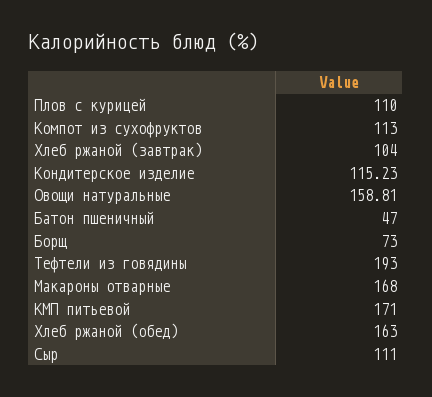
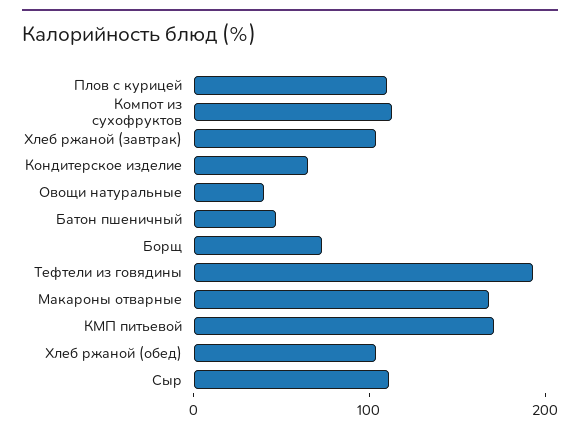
Кондитерское изделие: 115.23 -> 60
Овощи натуральные: 158.81 -> 40
Хлеб ржаной (обед): 163 -> 100

